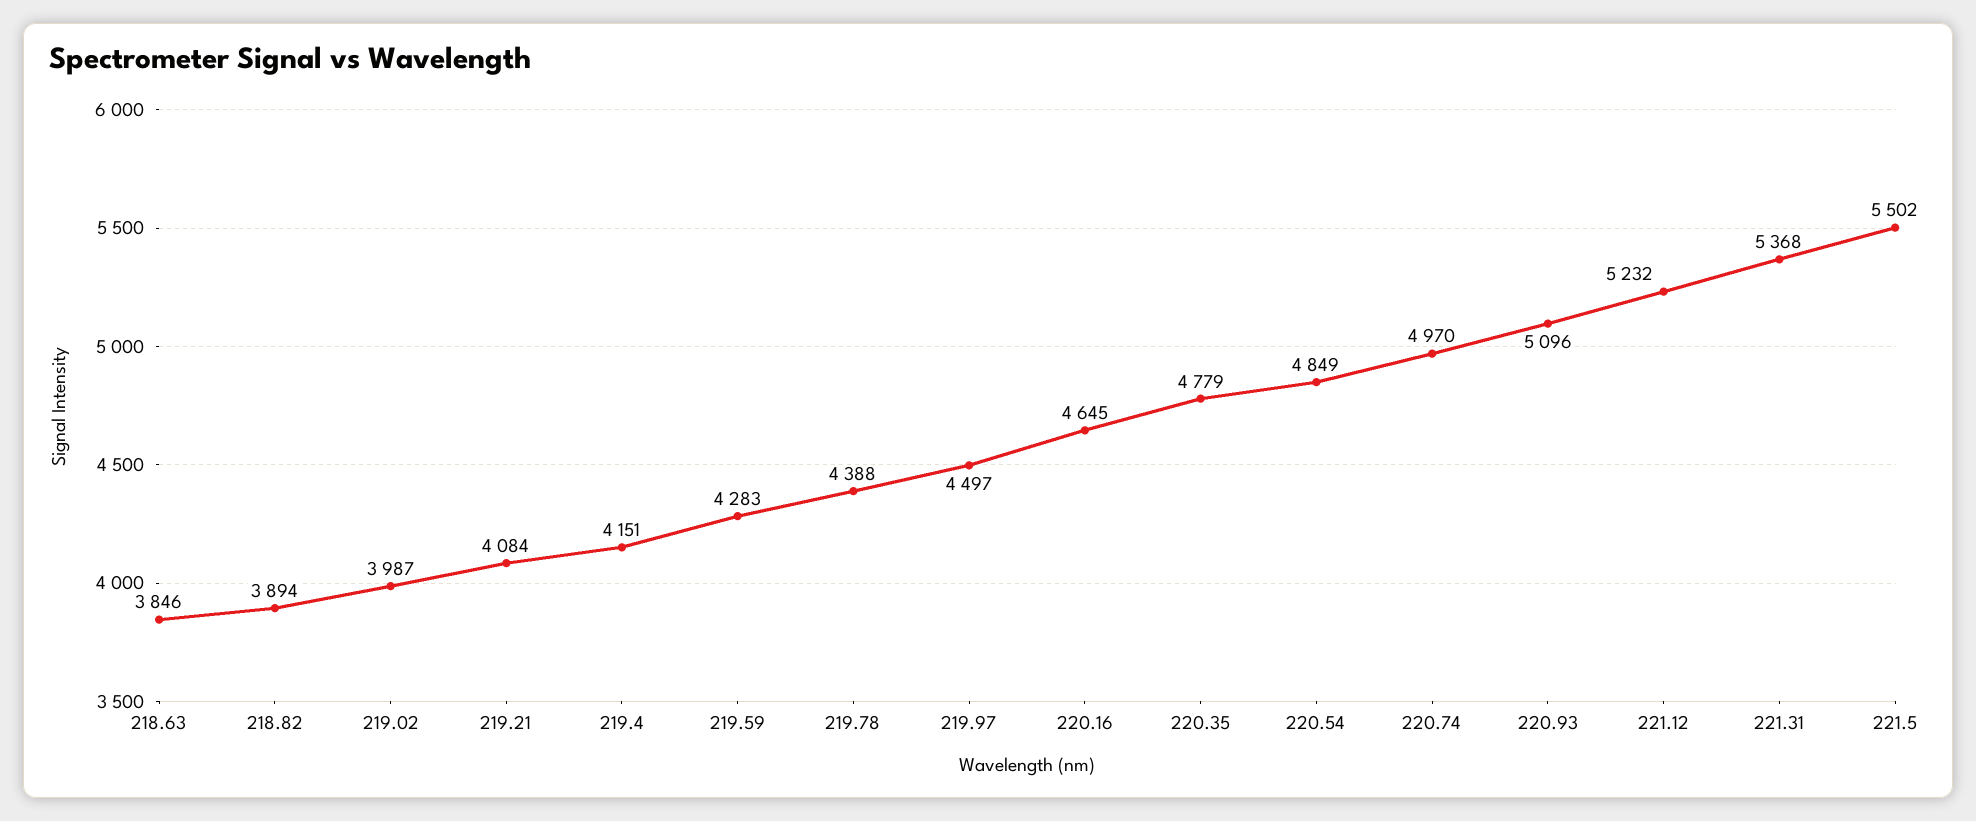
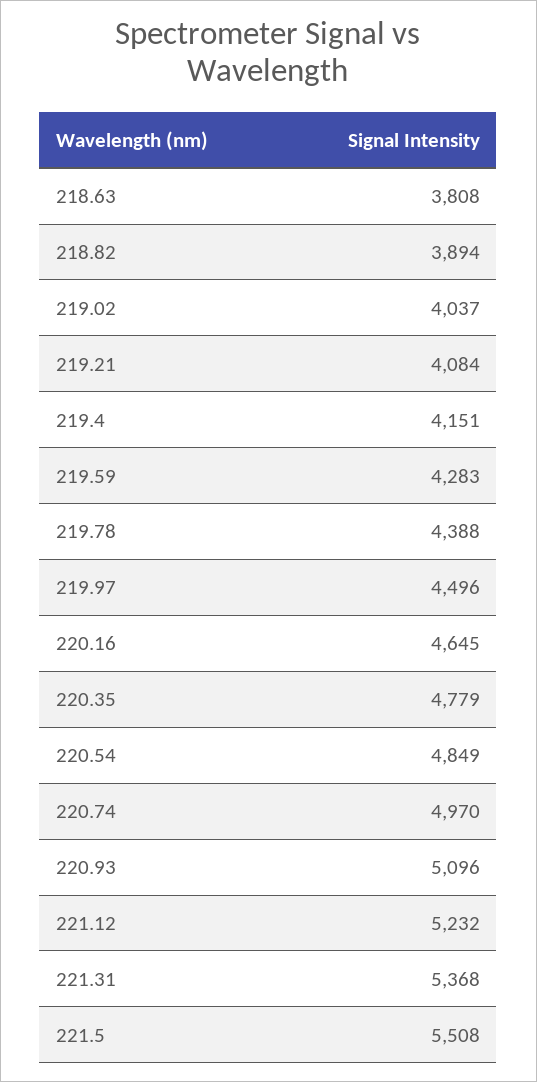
218.63: 3846 -> 3808
219.02: 3987 -> 4037
219.97: 4497 -> 4496
221.5: 5502 -> 5508

